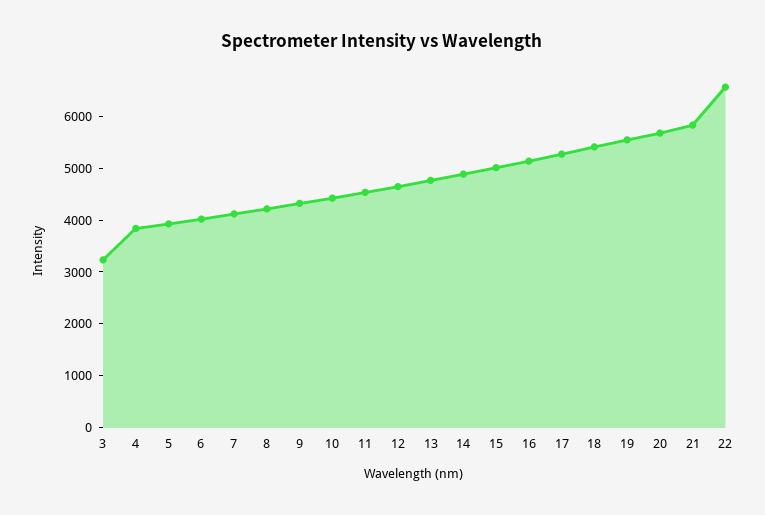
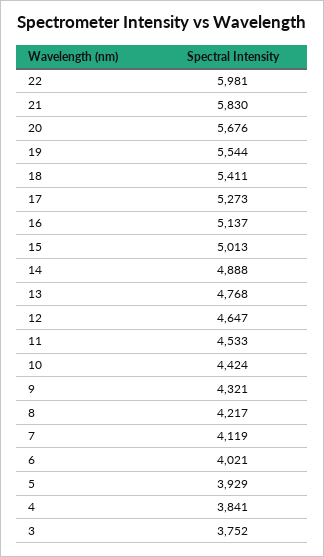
3: 3200 -> 3752
22: 6600 -> 5981

